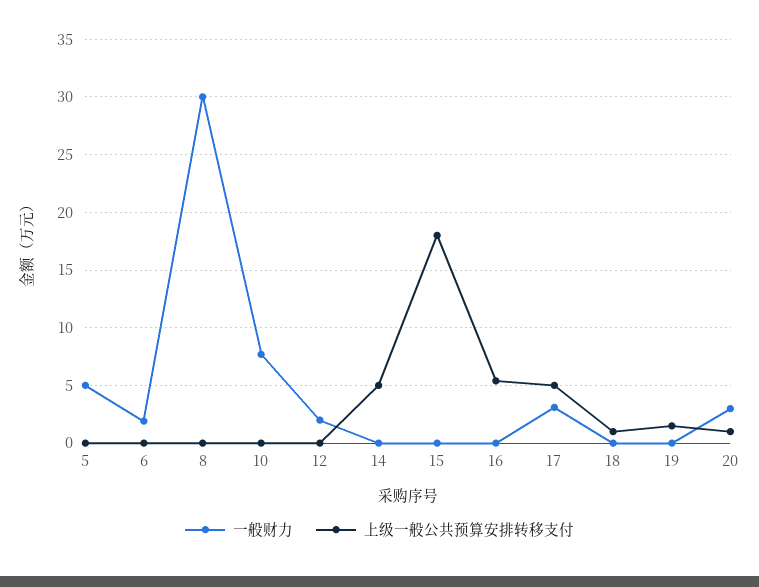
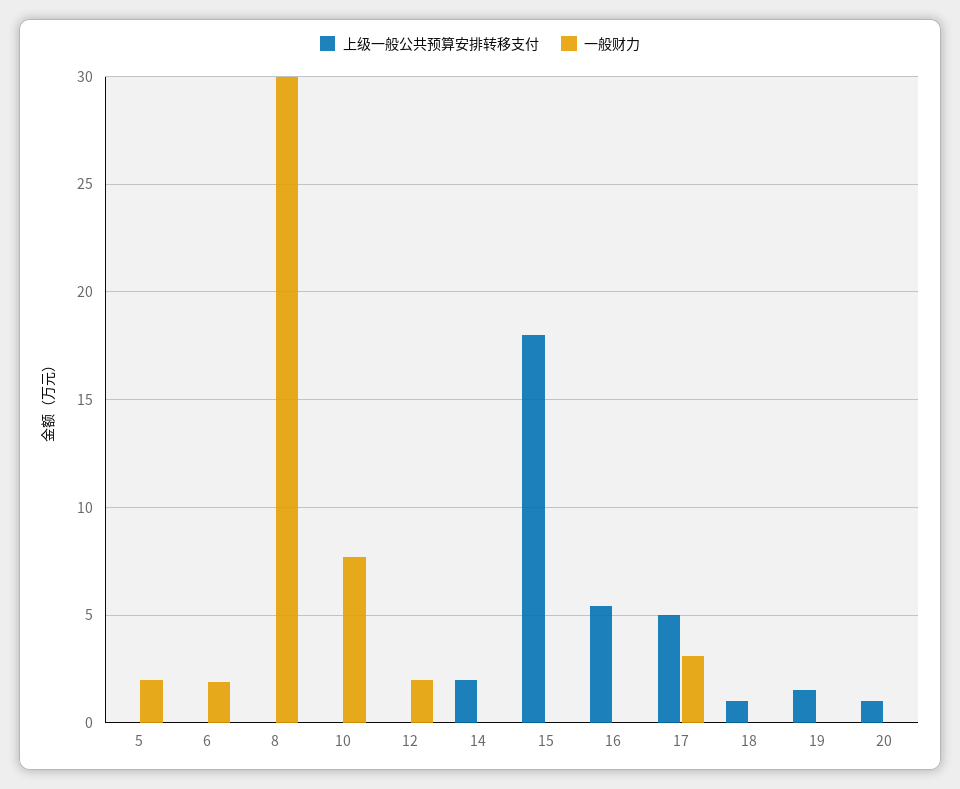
一般财力, 5: 5 -> 2
上级一般公共预算安排转移支付, 14: 5 -> 2
一般财力, 20: 3 -> 0

